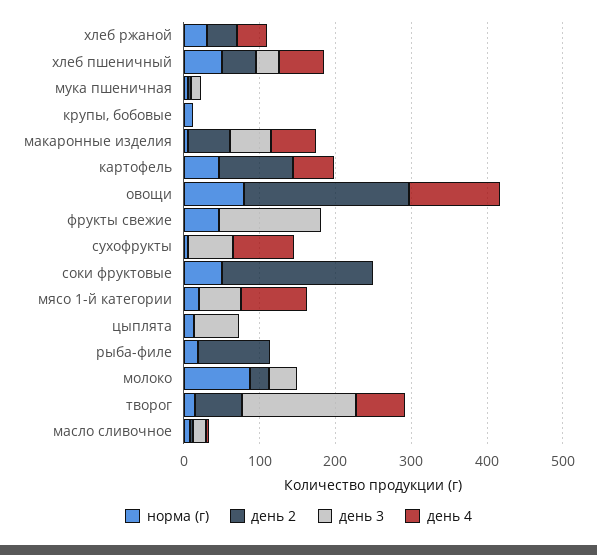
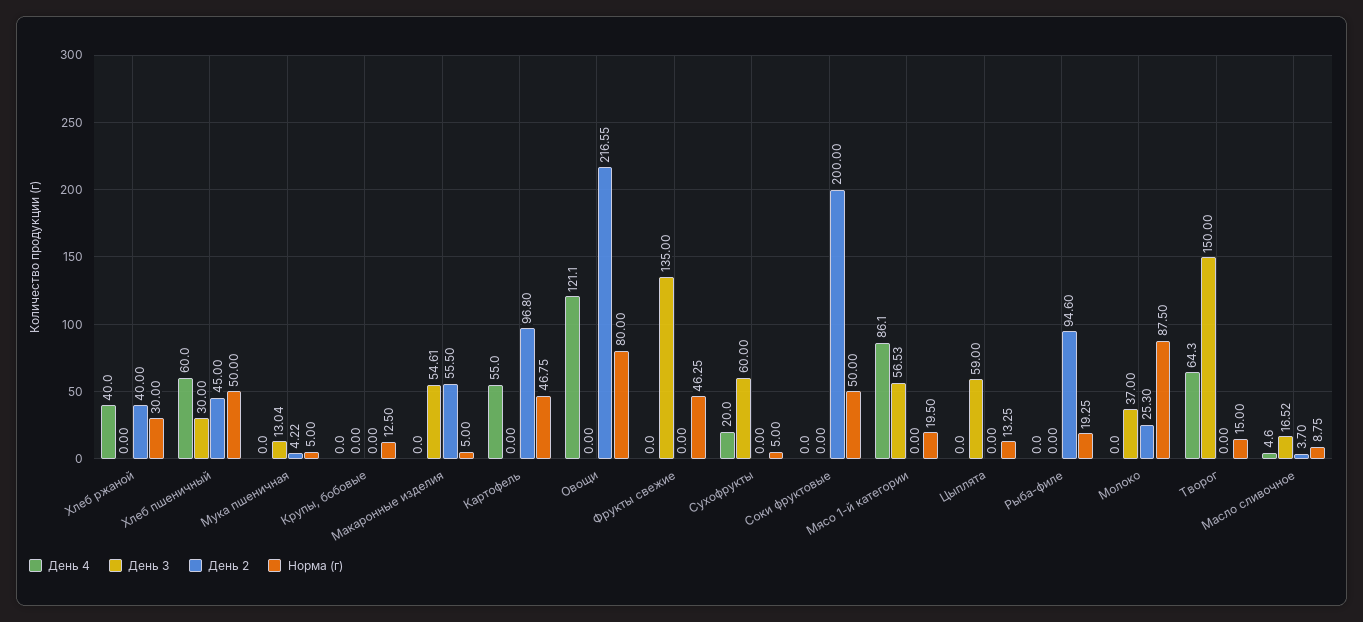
день 4, макаронные изделия: 60 -> 0
день 4, сухофрукты: 80 -> 20
день 2, творог: 60 -> 0

